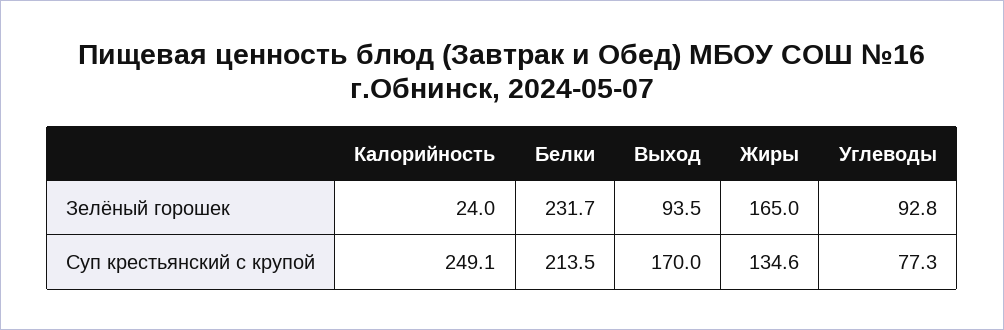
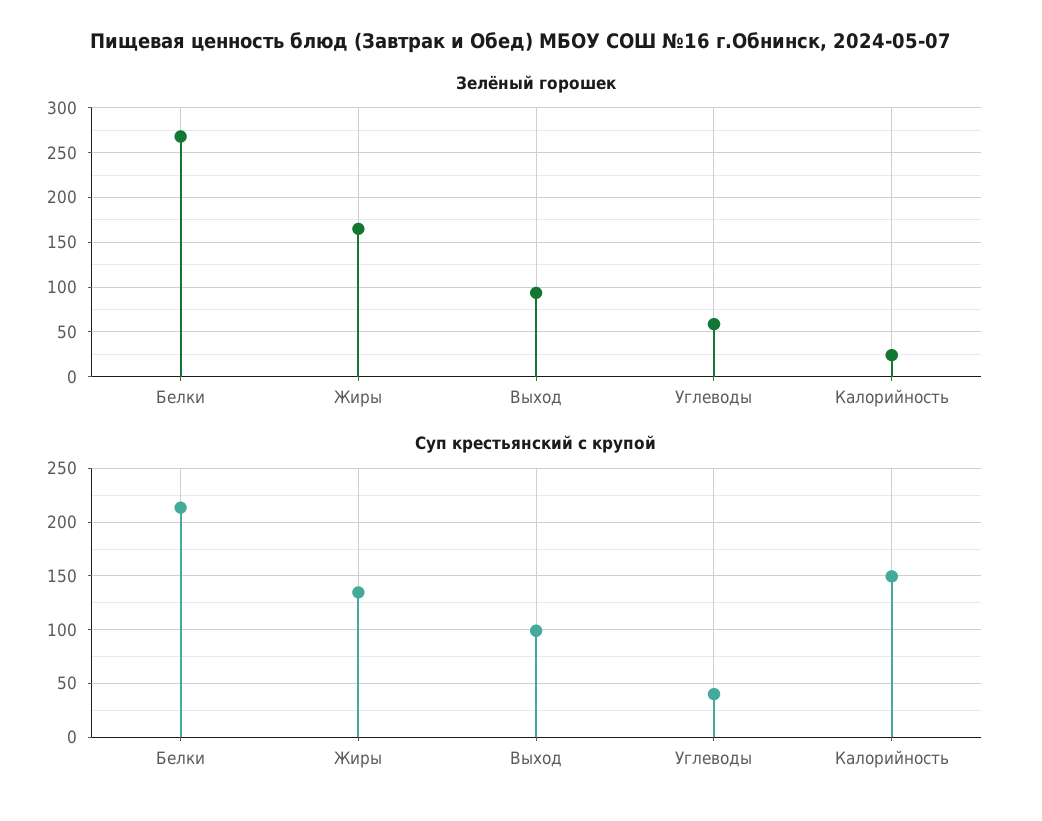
Зелёный горошек, Белки: 231.7 -> 270
Зелёный горошек, Углеводы: 92.8 -> 60
Суп крестьянский с крупой, Калорийность: 249.1 -> 150
Суп крестьянский с крупой, Выход: 170 -> 100
Суп крестьянский с крупой, Углеводы: 77.3 -> 40

